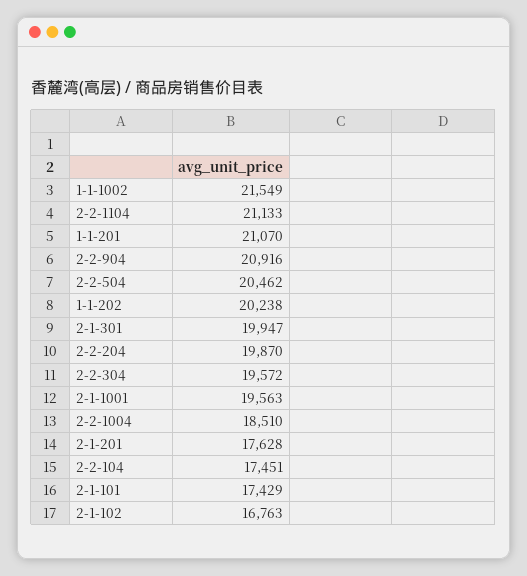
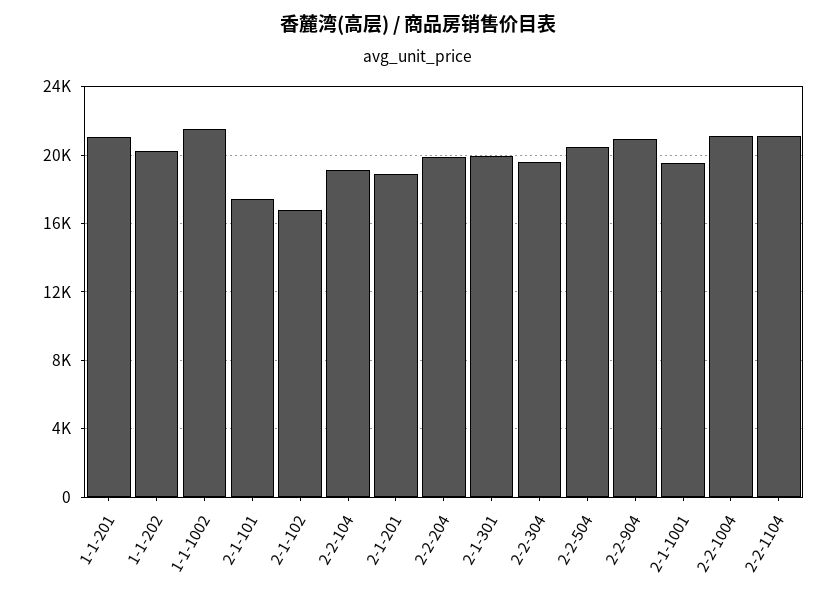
2-2-1004: 18510 -> 21000
2-1-201: 17628 -> 19000
2-2-104: 17451 -> 19000

